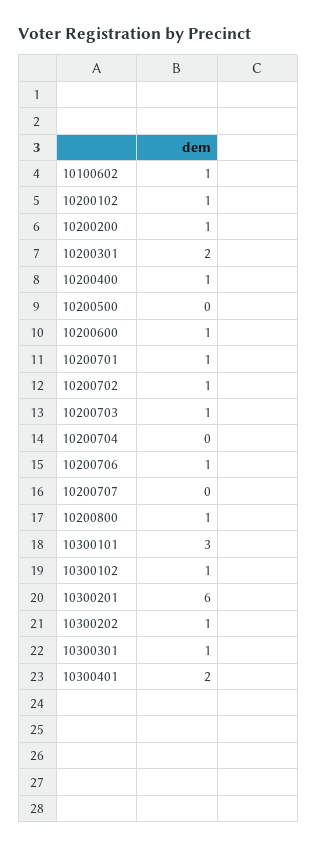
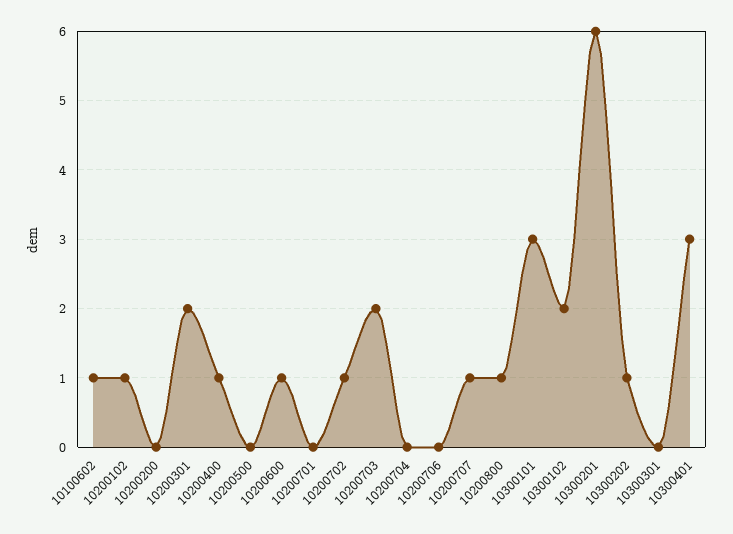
10200200: 1 -> 0
10200701: 1 -> 0
10200703: 1 -> 2
10200706: 1 -> 0
10200707: 0 -> 1
10300102: 1 -> 2
10300301: 1 -> 0
10300401: 2 -> 3

